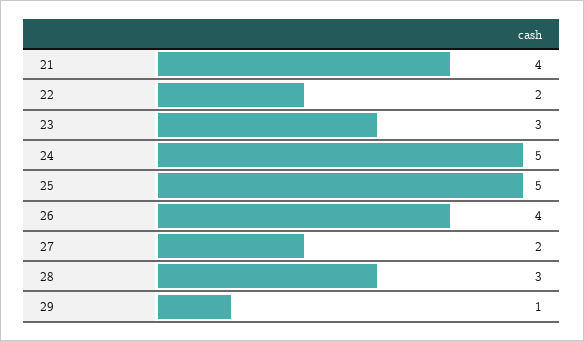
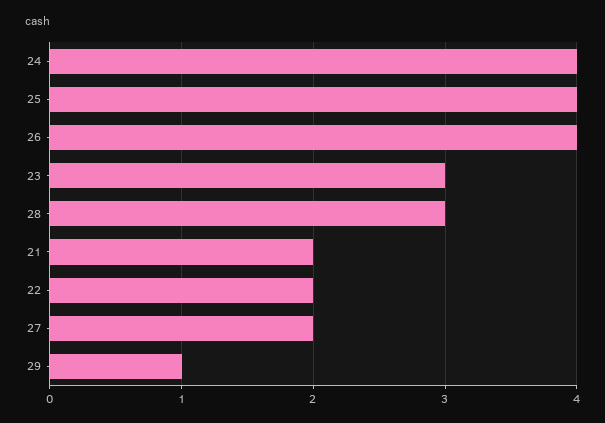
21: 4 -> 2
24: 5 -> 4
25: 5 -> 4

